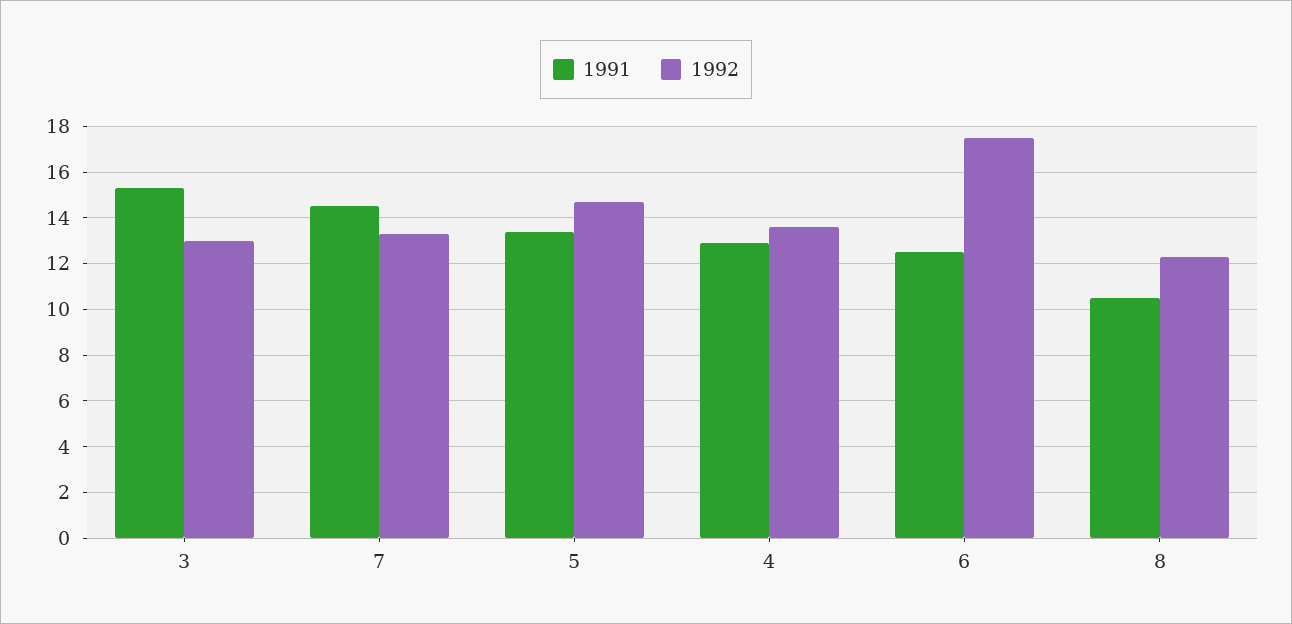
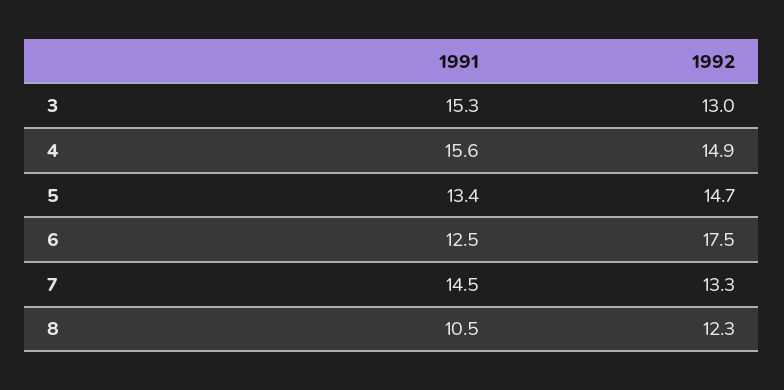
1991, 4: 13 -> 15.6
1992, 4: 13.5 -> 14.9

